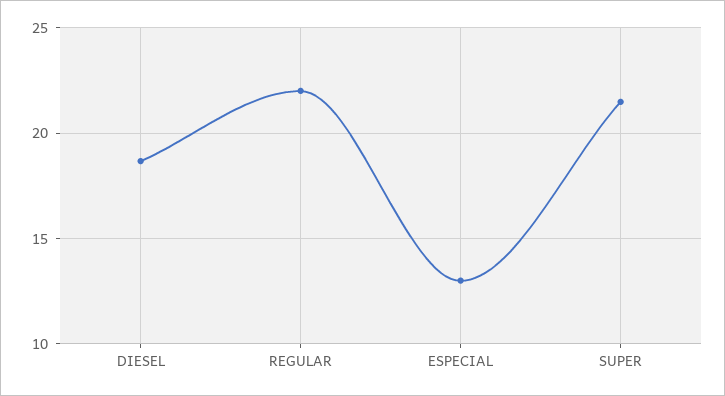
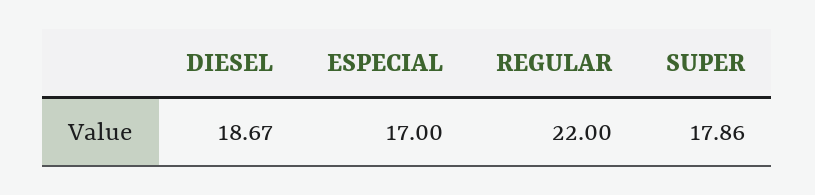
ESPECIAL: 13 -> 17
SUPER: 21.5 -> 17.86

